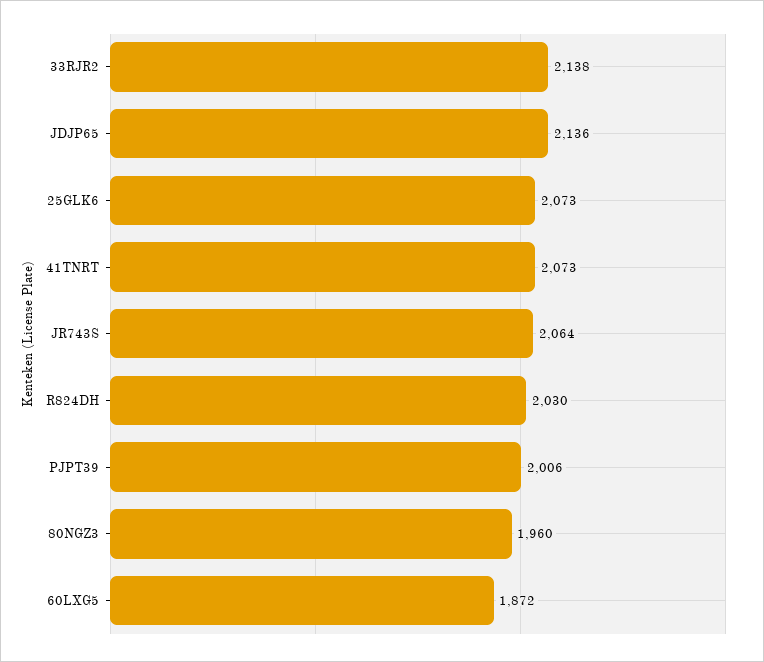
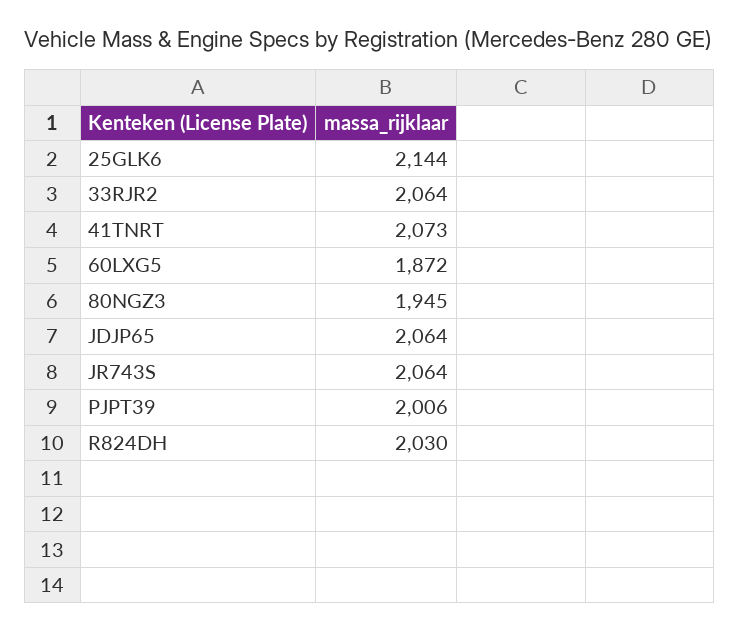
33RJR2: 2138 -> 2064
JDJP65: 2136 -> 2064
25GLK6: 2073 -> 2144
80NGZ3: 1960 -> 1945

